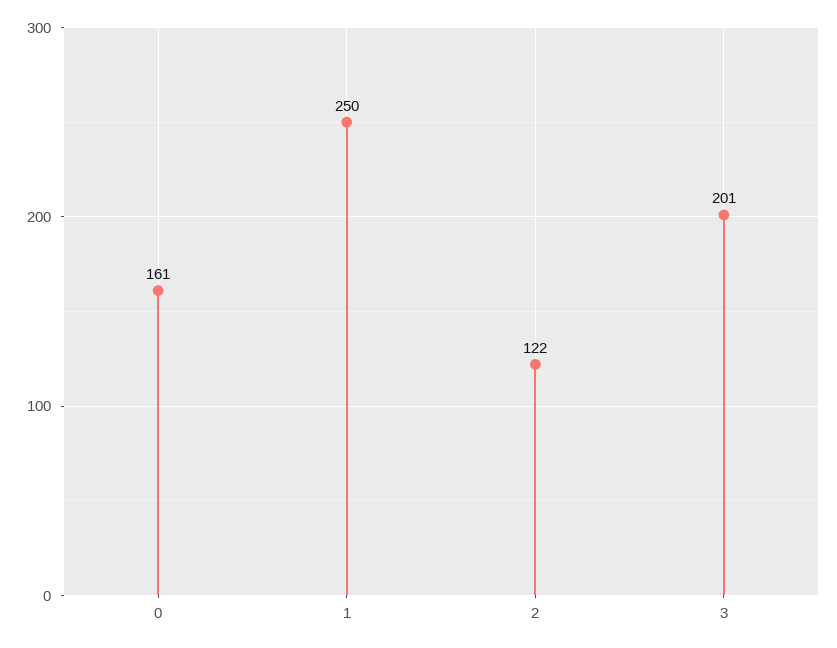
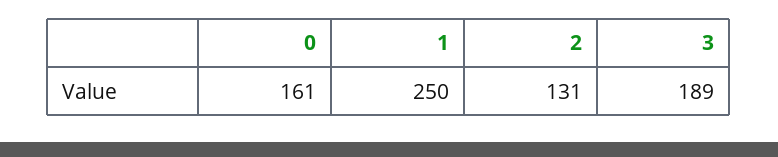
2: 122 -> 131
3: 201 -> 189

